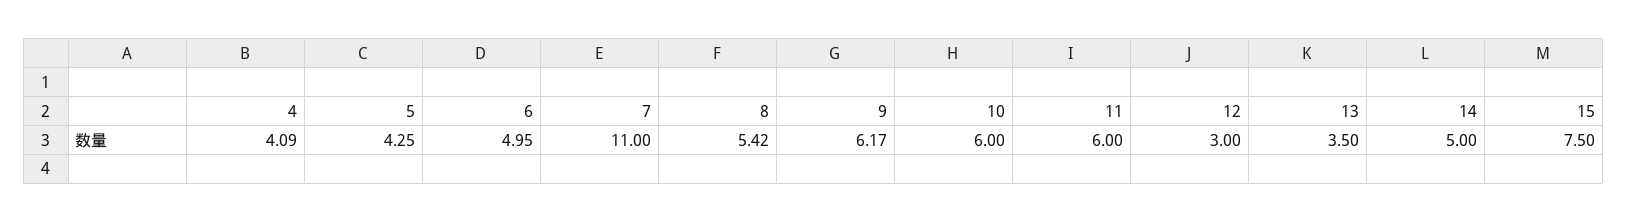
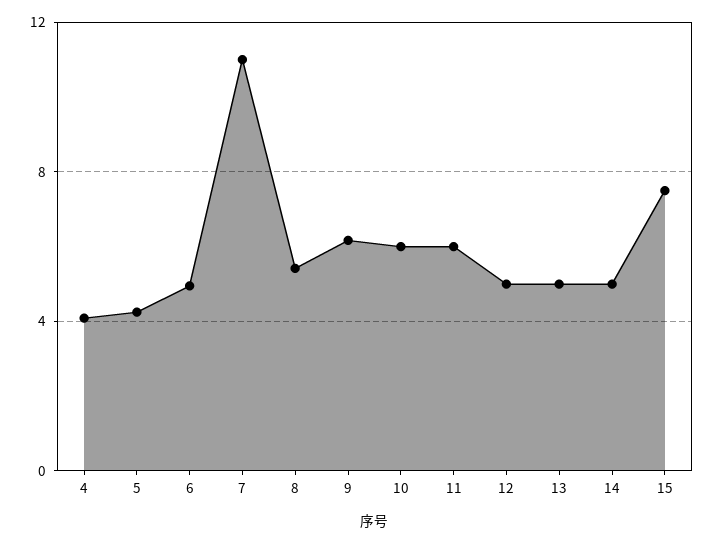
12: 3 -> 5
13: 3.5 -> 5

